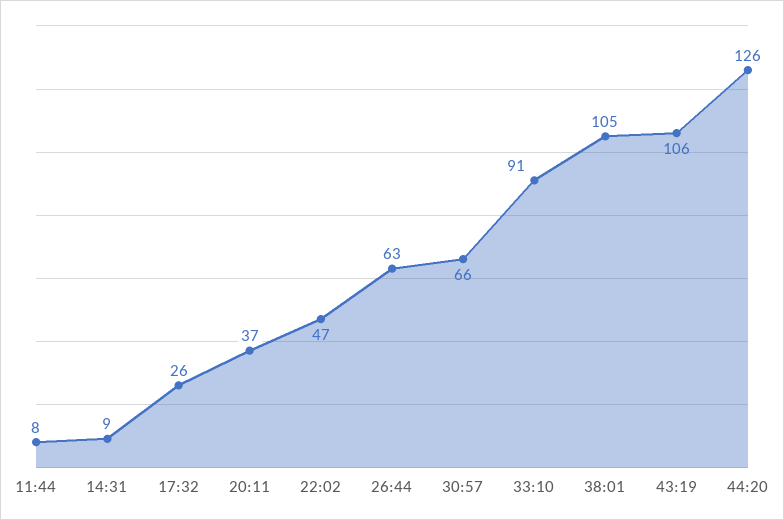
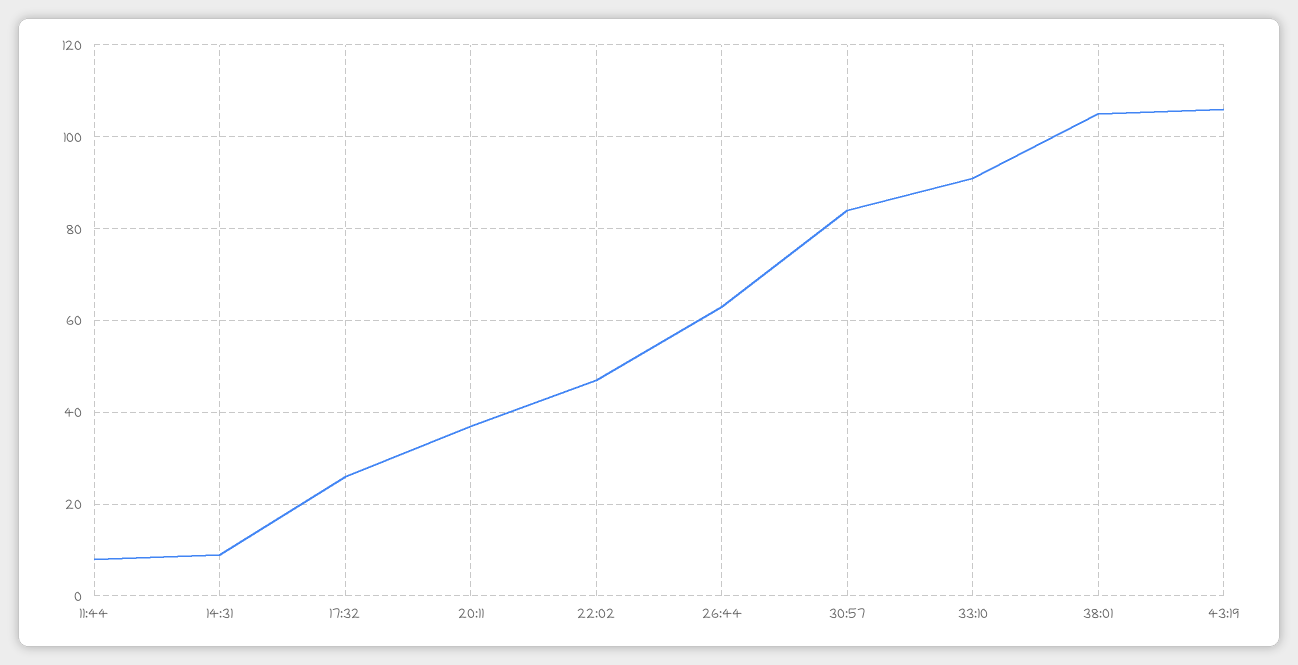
30:57: 66 -> 85
44:20: 126 -> none

